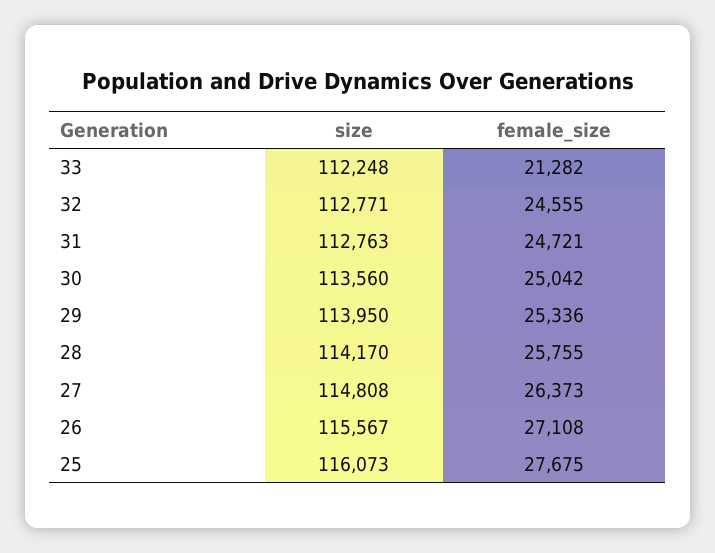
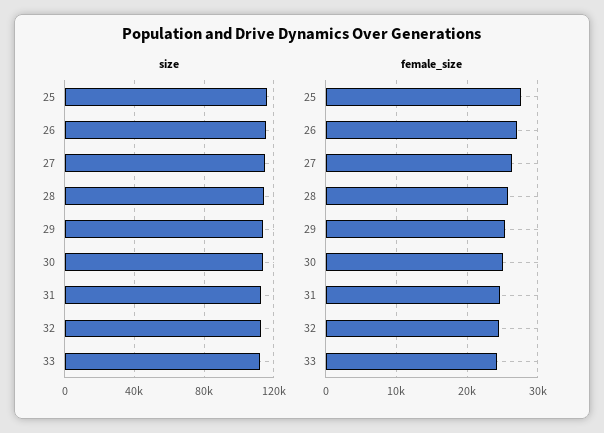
female_size, 33: 21282 -> 24000

